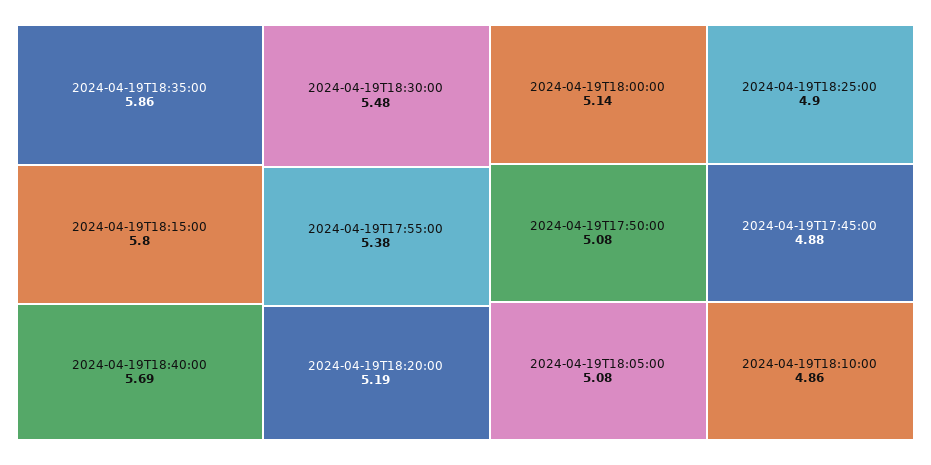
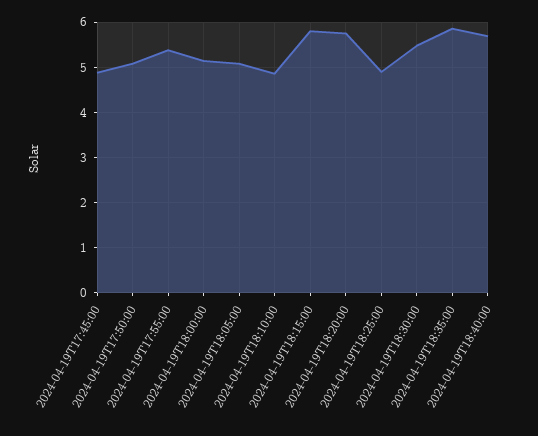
2024-04-19T18:20:00: 5.19 -> 5.8

